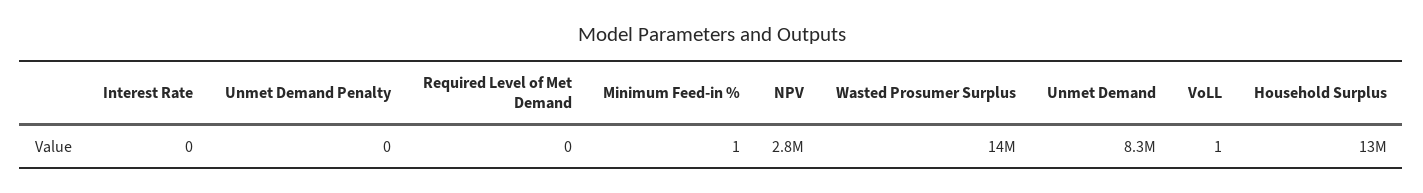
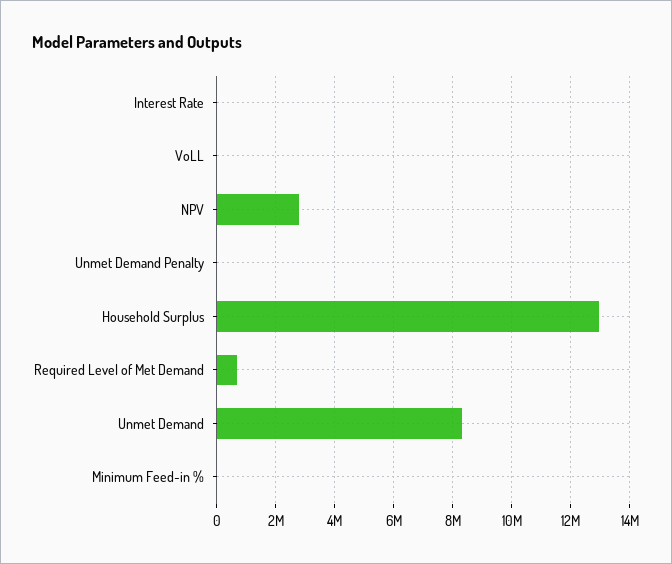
Required Level of Met Demand: 0 -> 750000
Wasted Prosumer Surplus: 14000000 -> none

